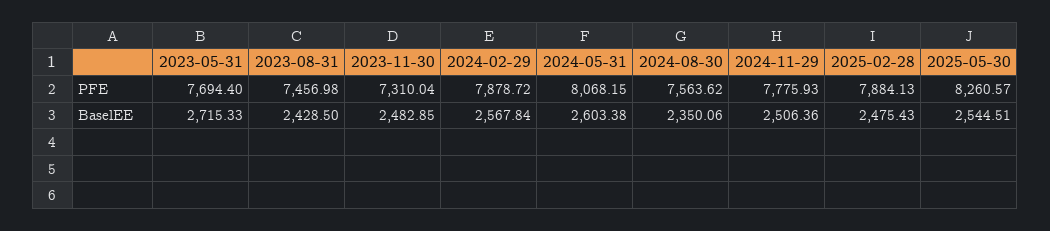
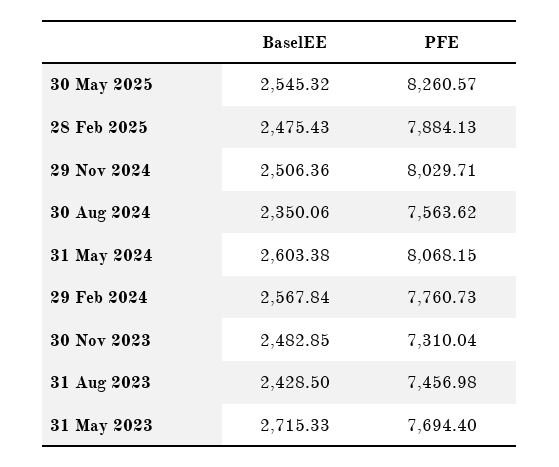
2024-02-29, PFE: 7878.72 -> 7760.73
2024-11-29, PFE: 7775.93 -> 8029.71
2025-05-30, BaselEE: 2544.51 -> 2545.32

